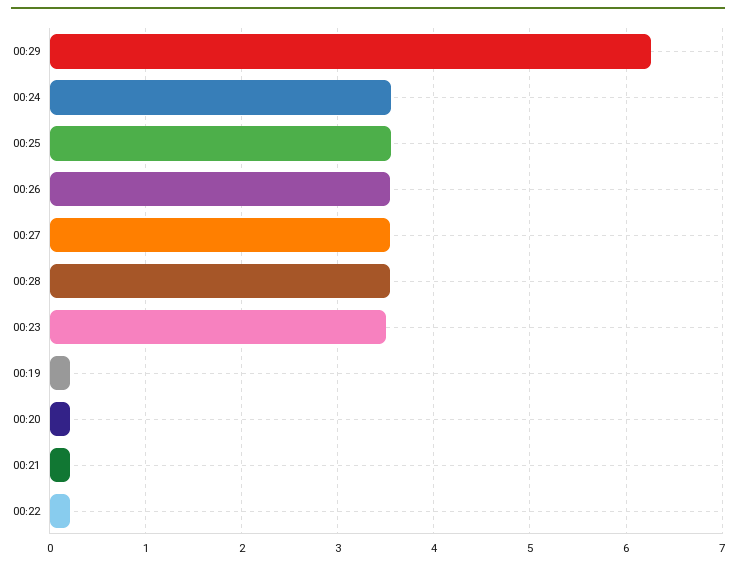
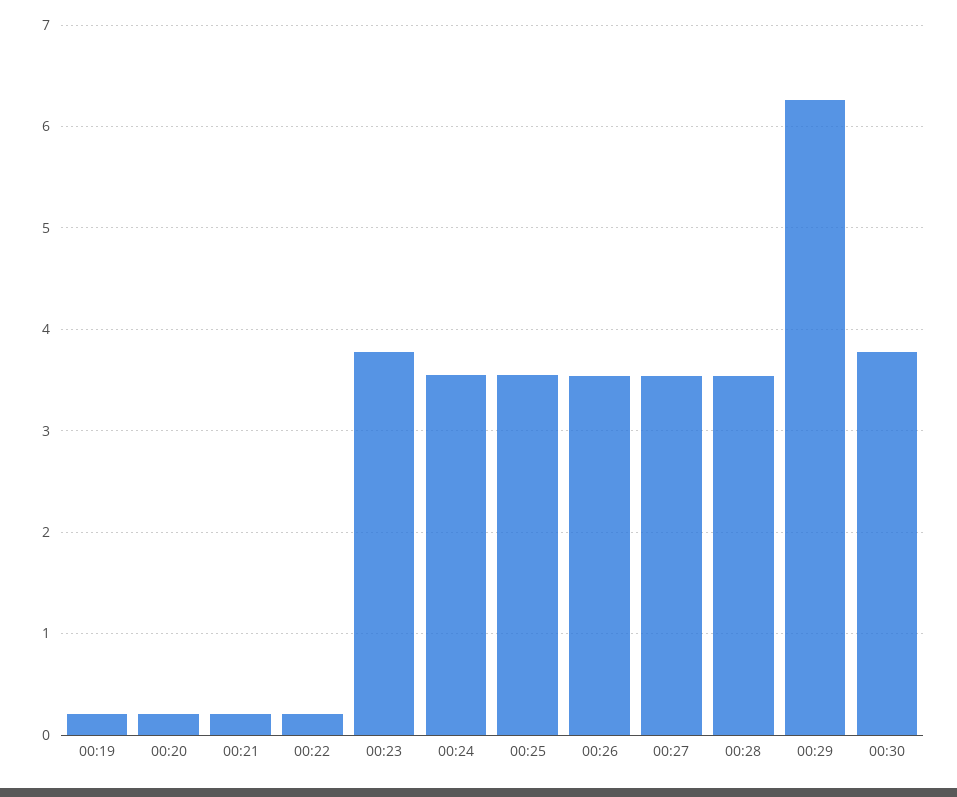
00:23: 3.5 -> 3.8
00:30: none -> 3.8

